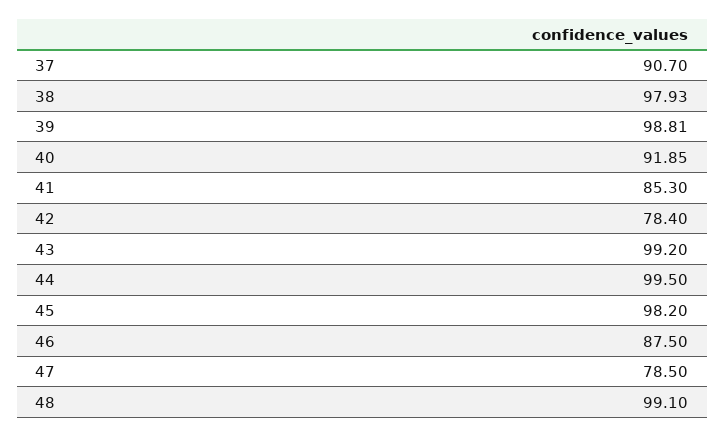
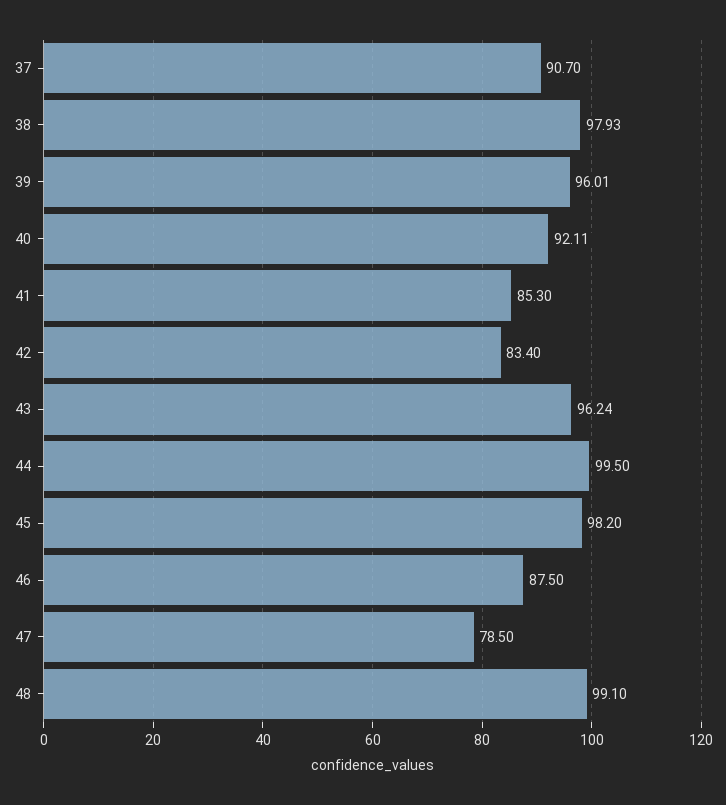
39: 98.81 -> 96.01
40: 91.85 -> 92.11
42: 78.4 -> 83.4
43: 99.2 -> 96.24

